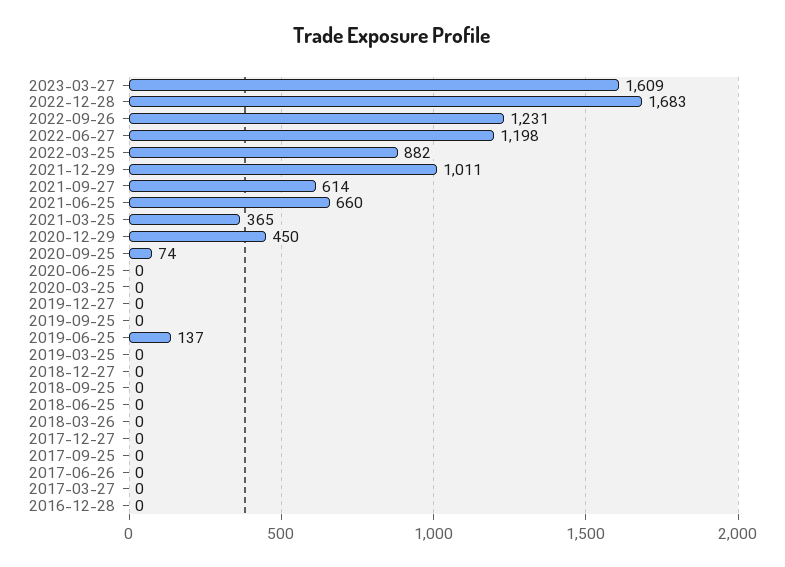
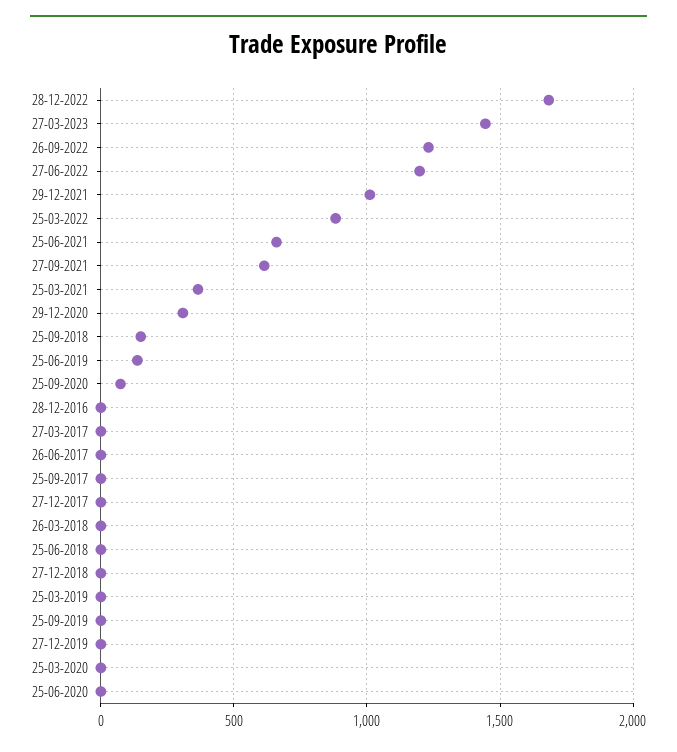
2023-03-27: 1609 -> 1450
2020-12-29: 450 -> 300
2018-09-25: 0 -> 150

